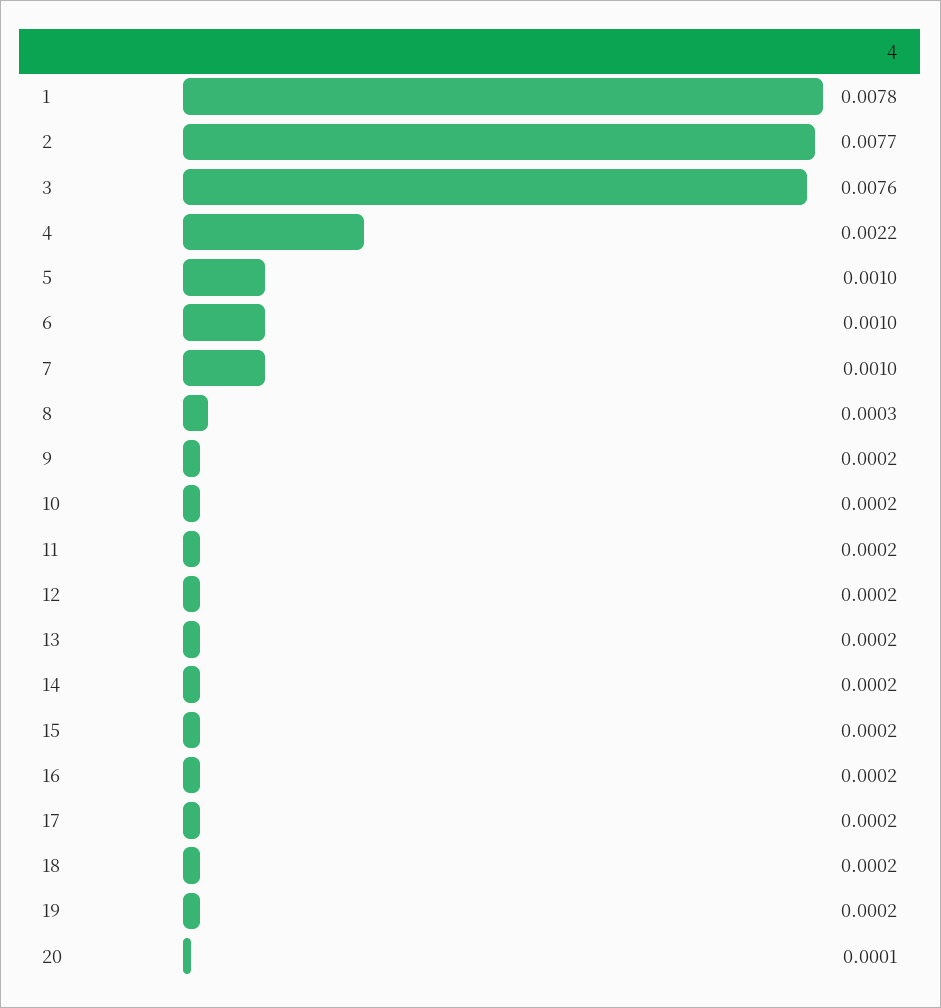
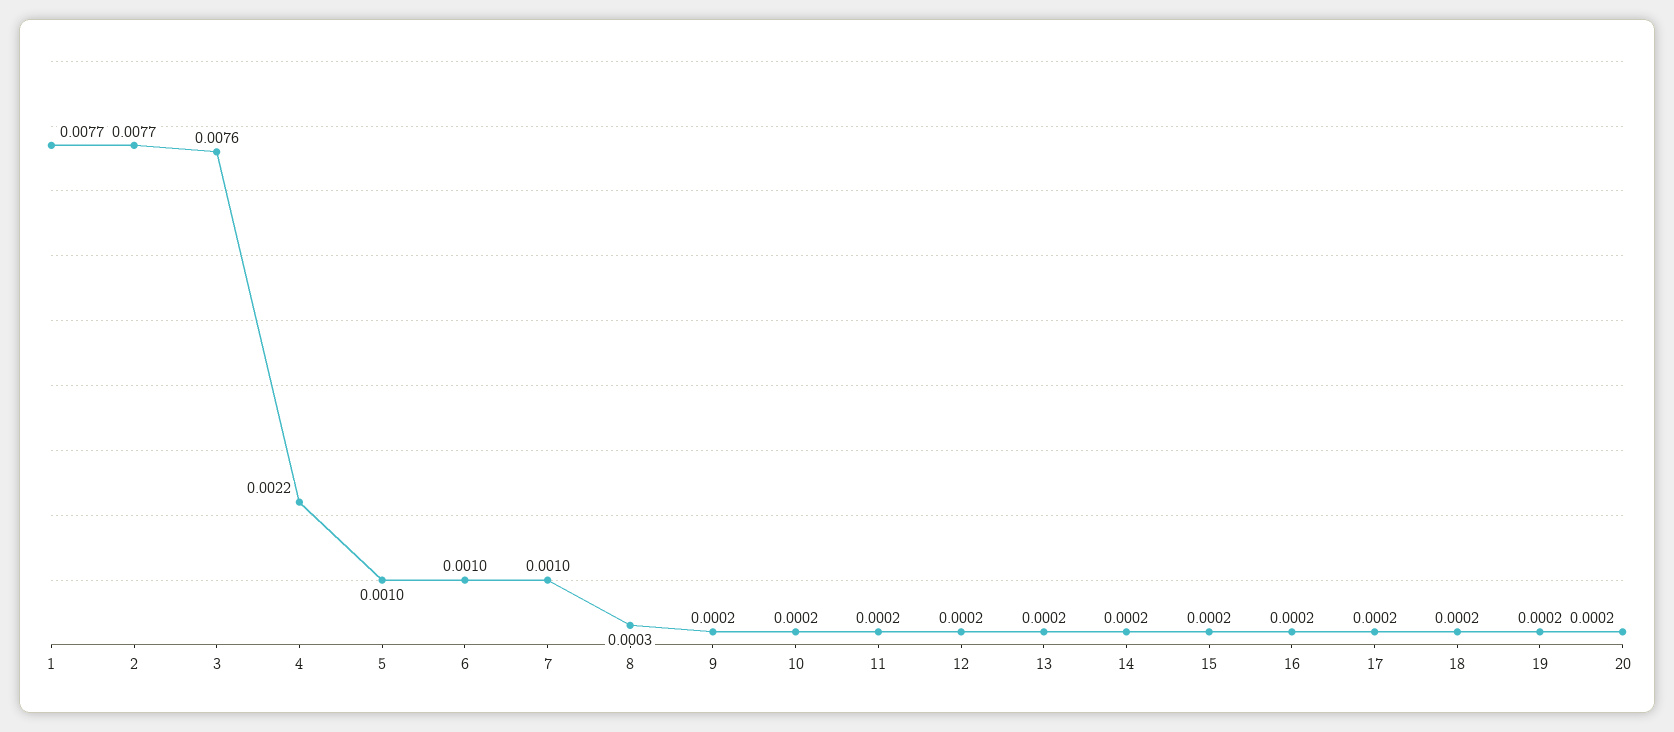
1: 0.0078 -> 0.0077
20: 0.0001 -> 0.0002

